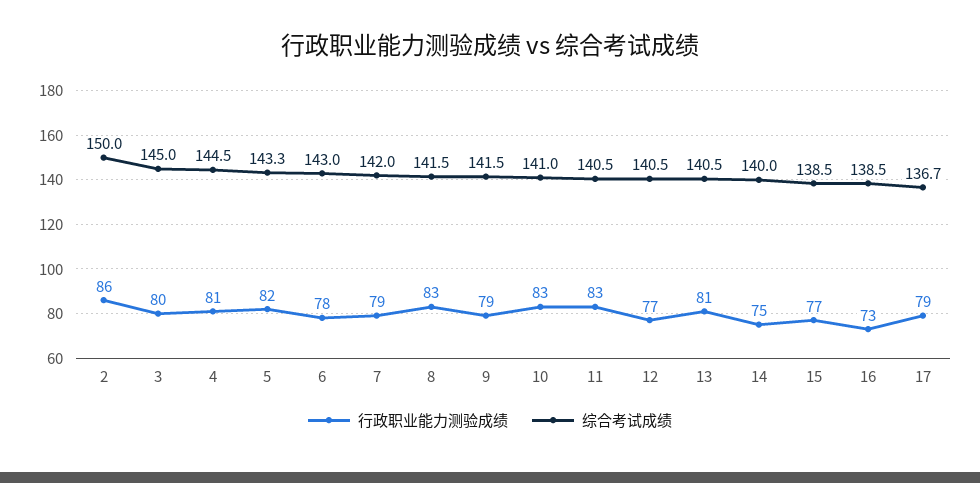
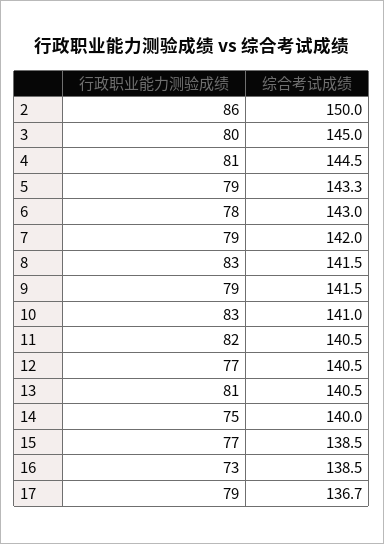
行政职业能力测验成绩, 5: 82 -> 79
行政职业能力测验成绩, 11: 83 -> 82

